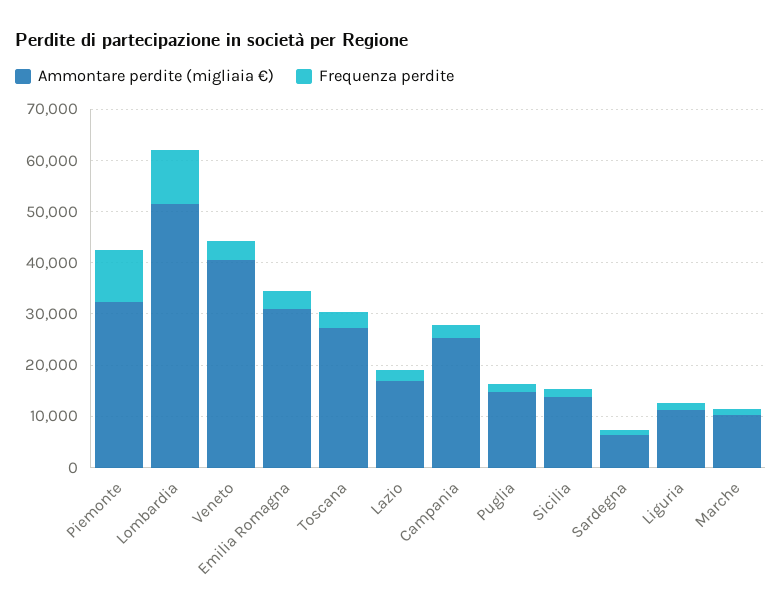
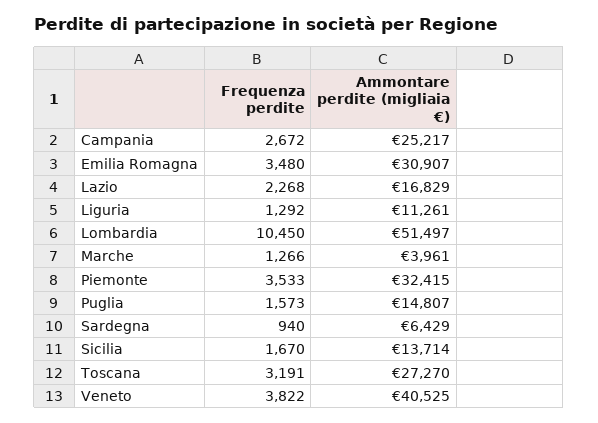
Frequenza perdite, Piemonte: 10000 -> 3533
Ammontare perdite (migliaia €), Marche: 10000 -> 3961

